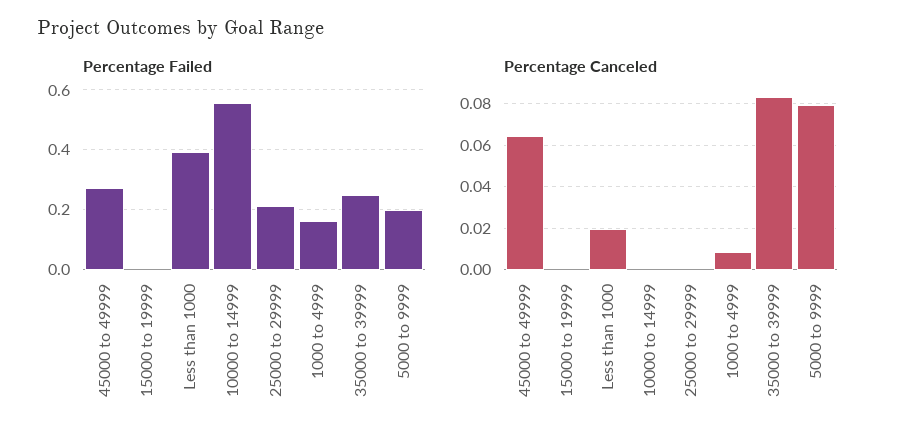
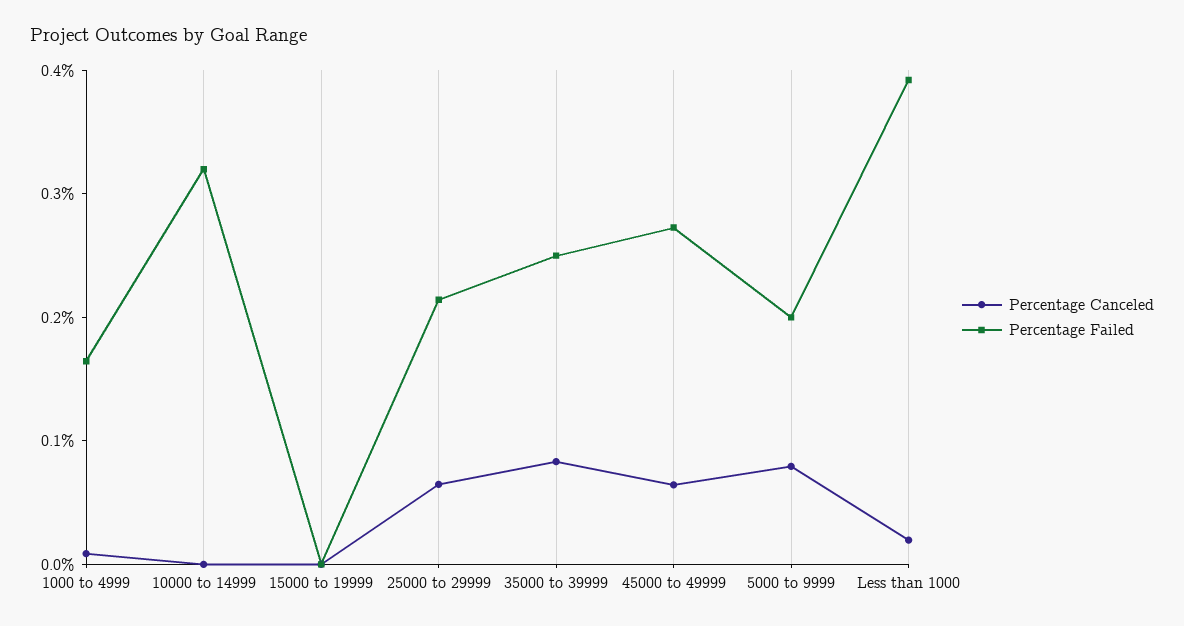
Percentage Failed, 10000 to 14999: 0.55 -> 0.32
Percentage Canceled, 25000 to 29999: 0 -> 0.06

